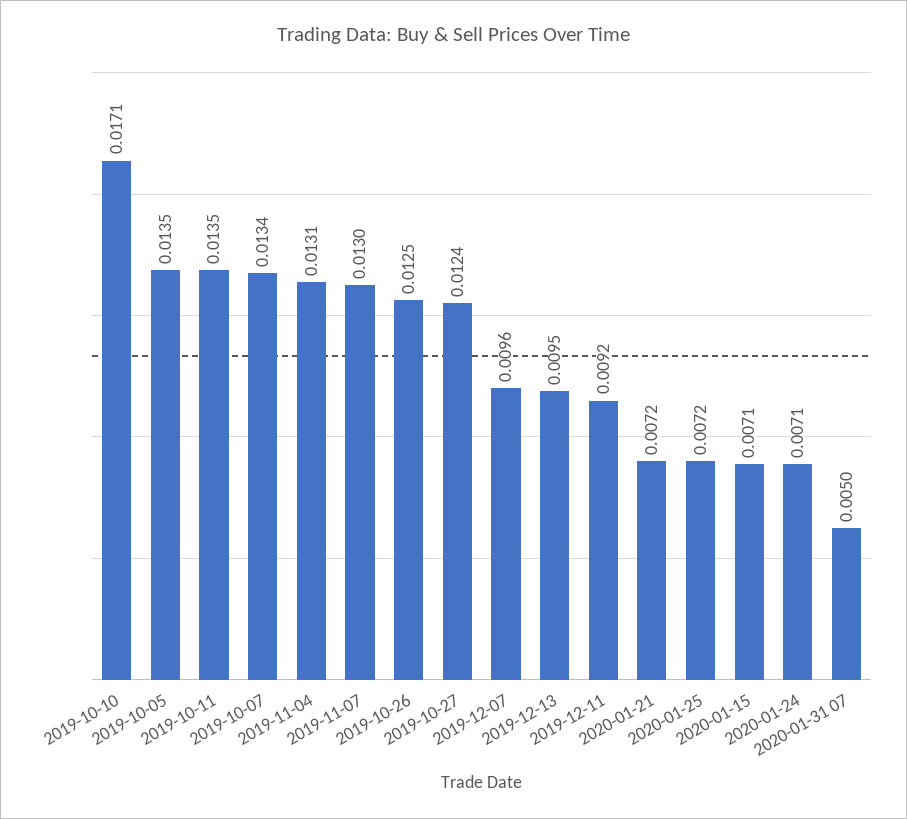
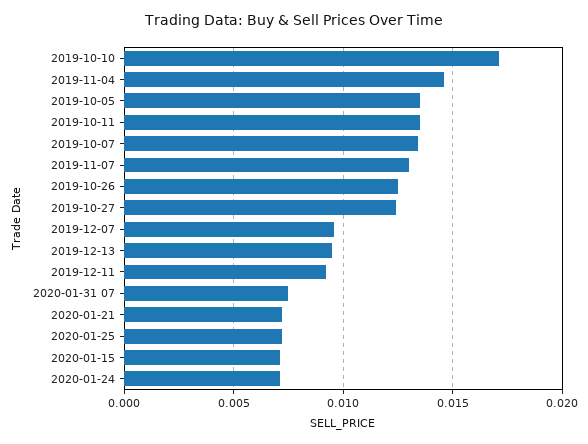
2019-11-04: 0.0131 -> 0.0145
2020-01-31 07: 0.005 -> 0.0075

